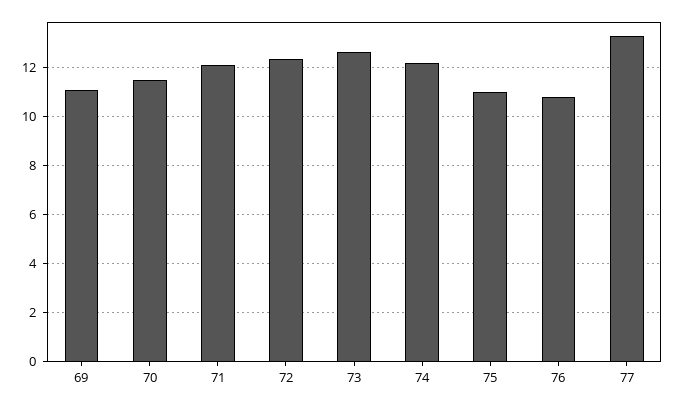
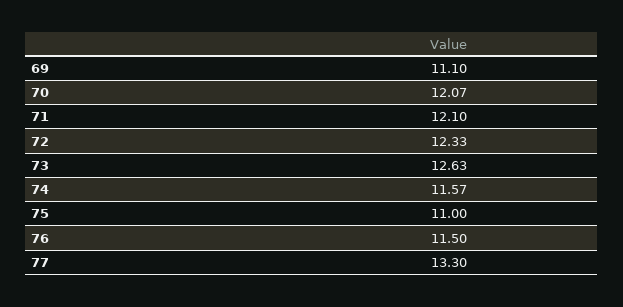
70: 11.5 -> 12.07
74: 12.25 -> 11.57
76: 10.75 -> 11.5

